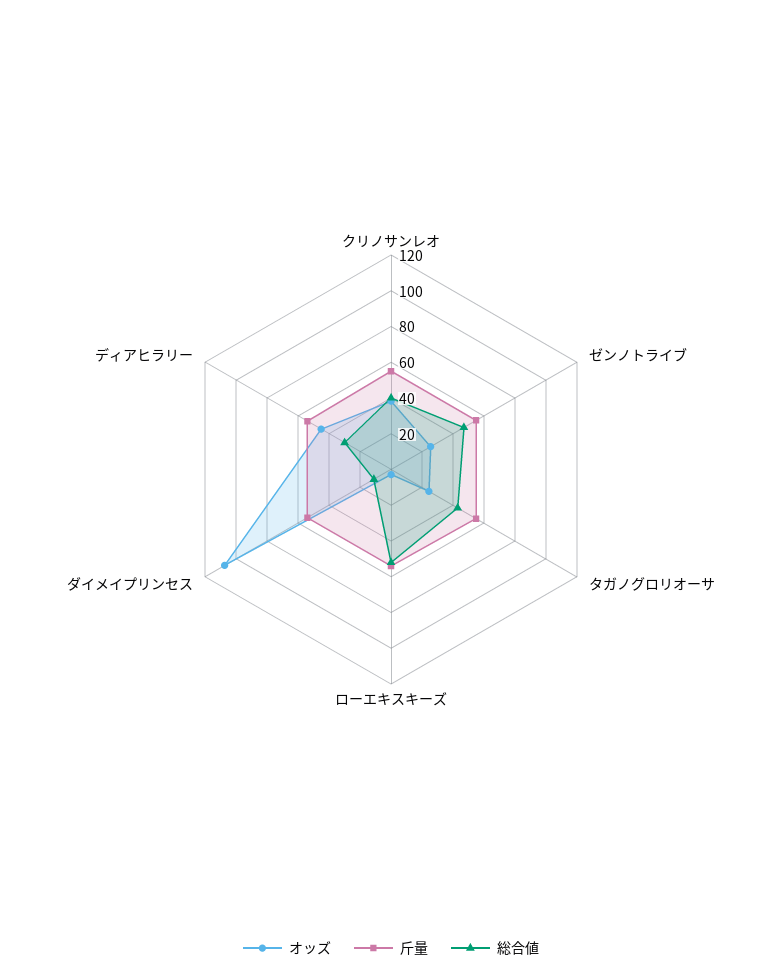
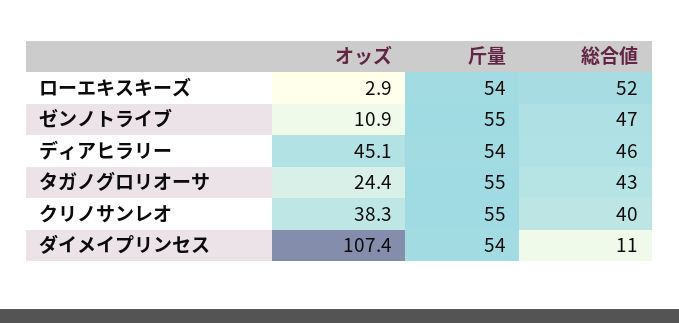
オッズ, ゼンノトライブ: 25 -> 10.9
総合値, ディアヒラリー: 30 -> 46

